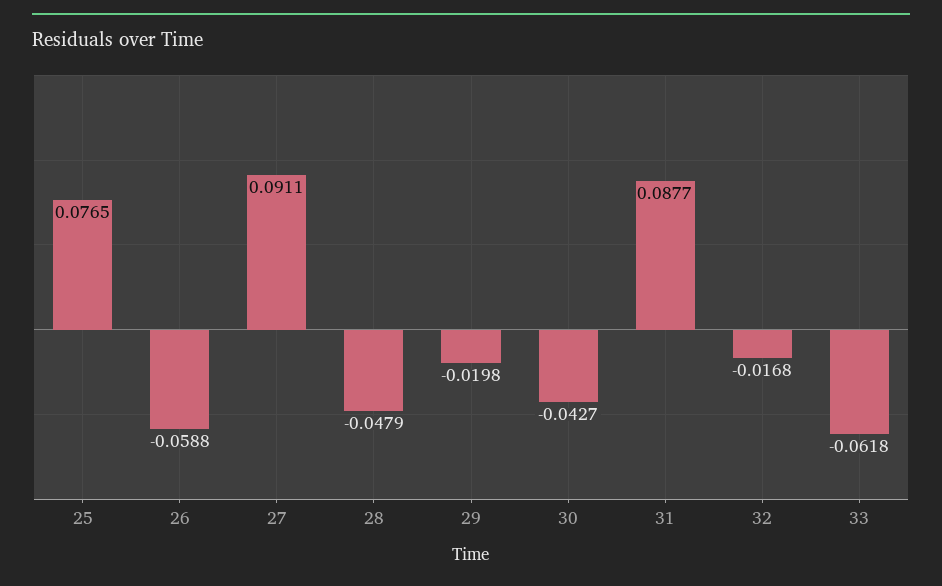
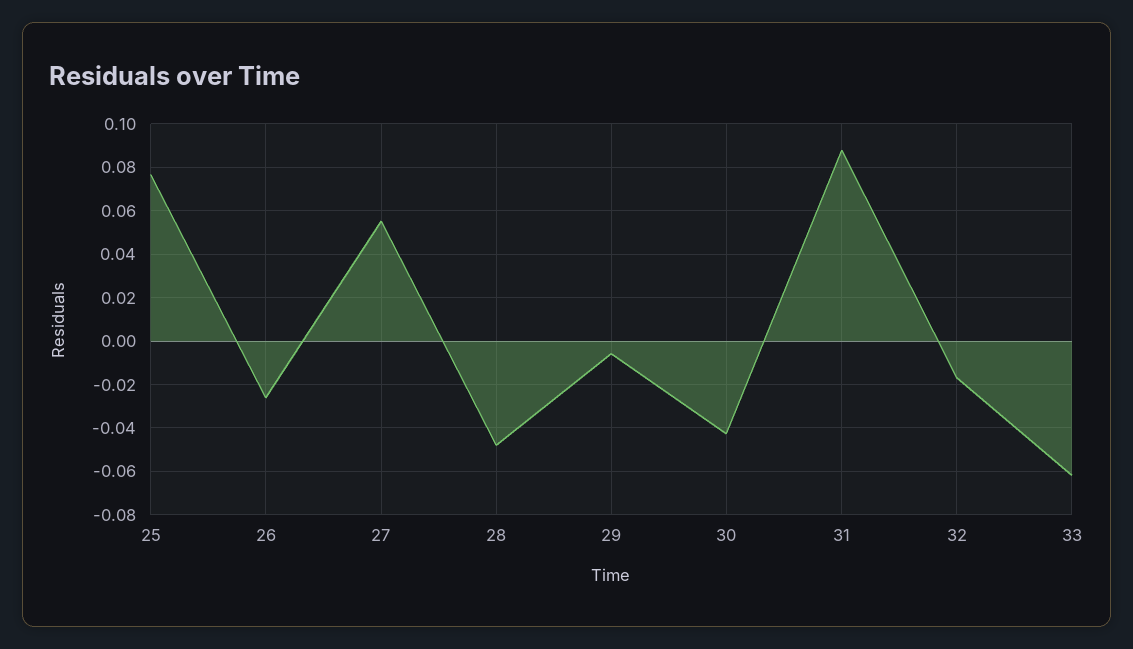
26: -0.0588 -> -0.025
27: 0.0911 -> 0.055
29: -0.0198 -> -0.005

